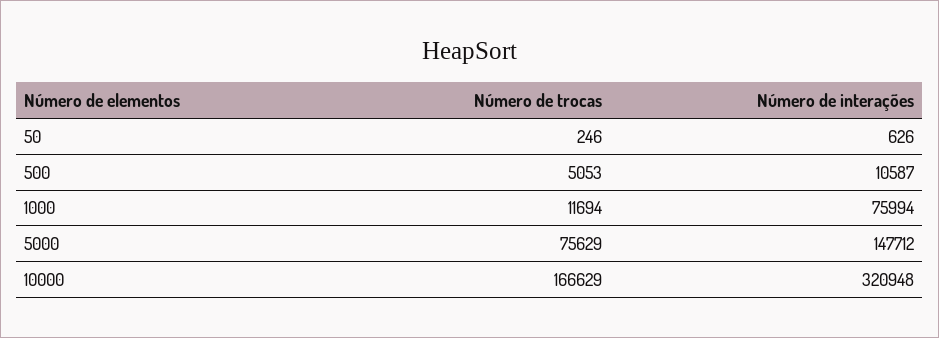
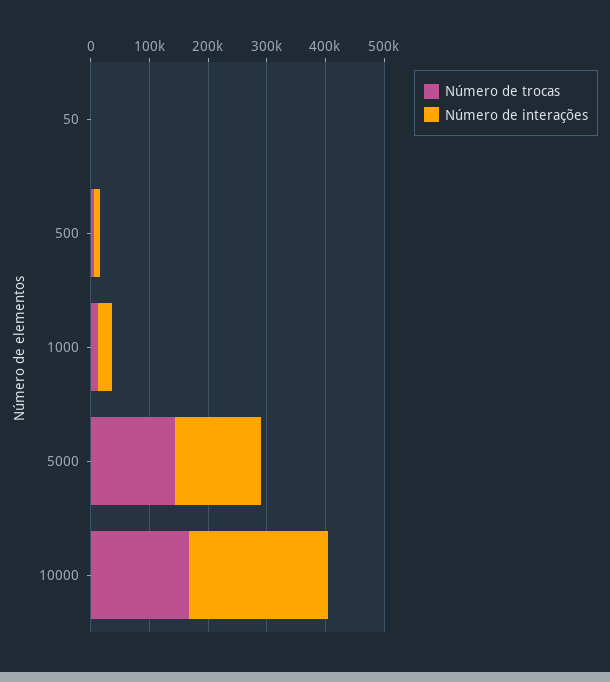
Número de interações, 1000: 75994 -> 20000
Número de trocas, 5000: 75629 -> 140000
Número de interações, 10000: 320948 -> 240000

